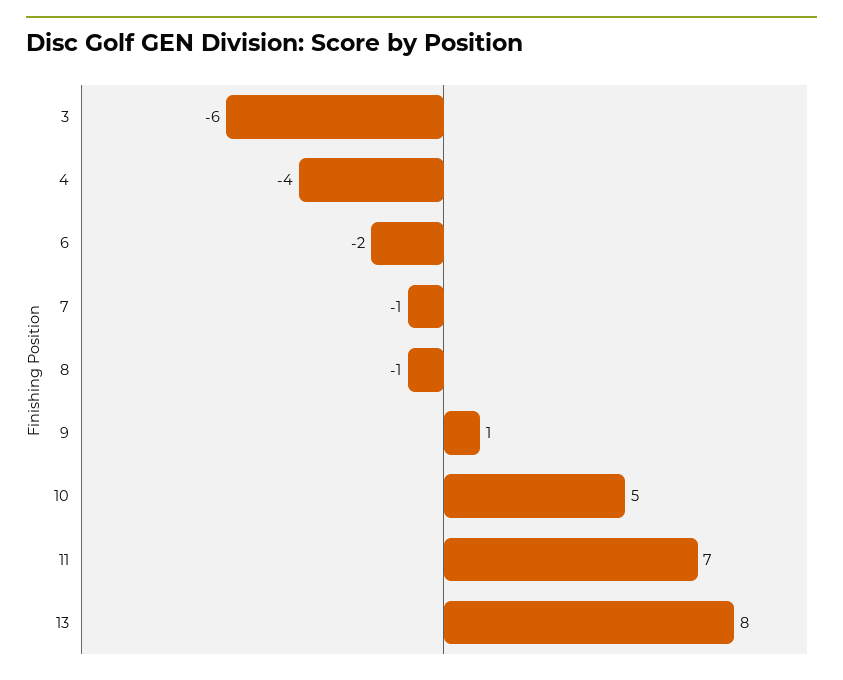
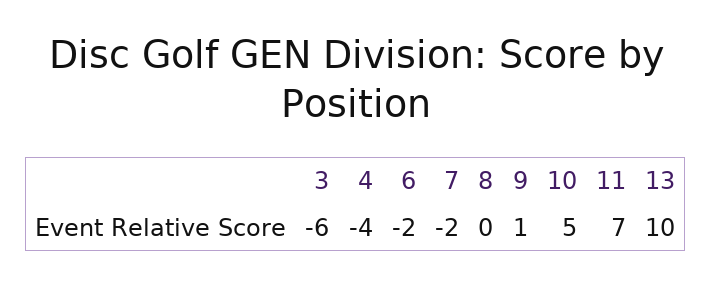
7: -1 -> -2
8: -1 -> 0
13: 8 -> 10

